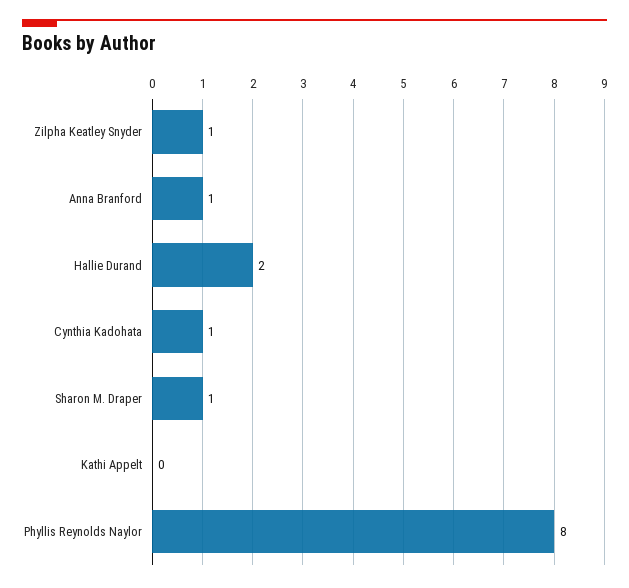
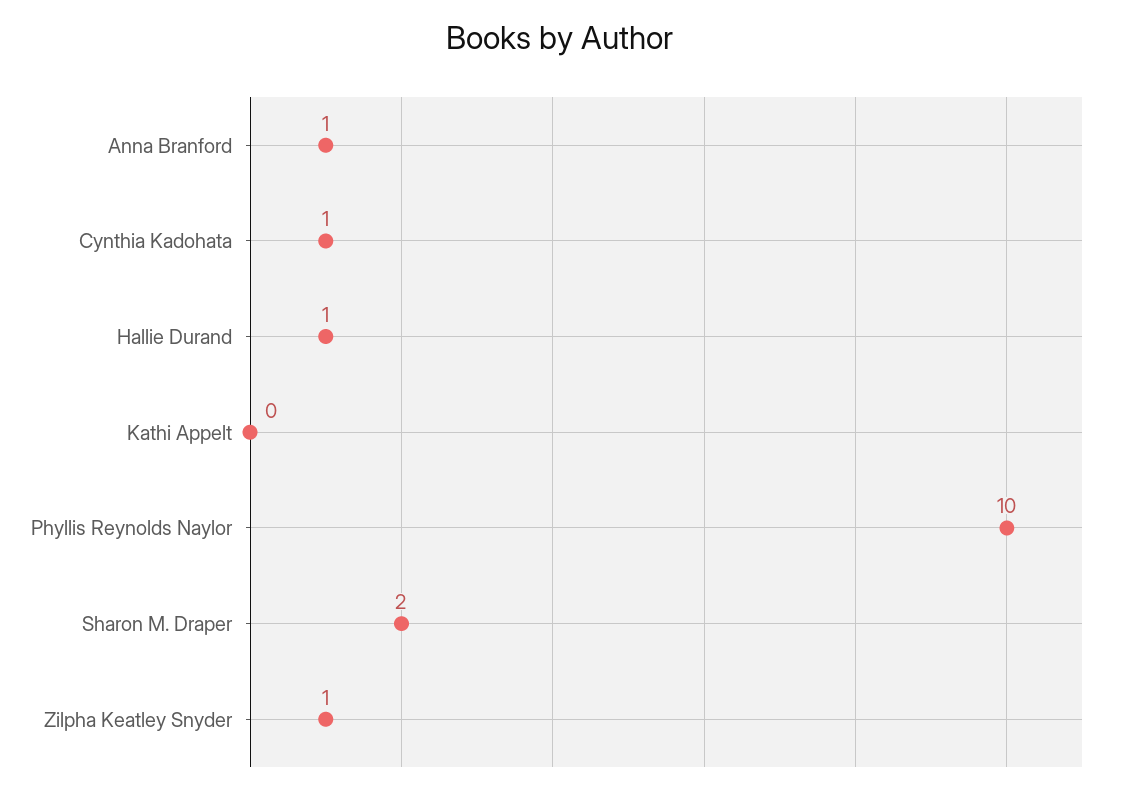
Hallie Durand: 2 -> 1
Sharon M. Draper: 1 -> 2
Phyllis Reynolds Naylor: 8 -> 10

